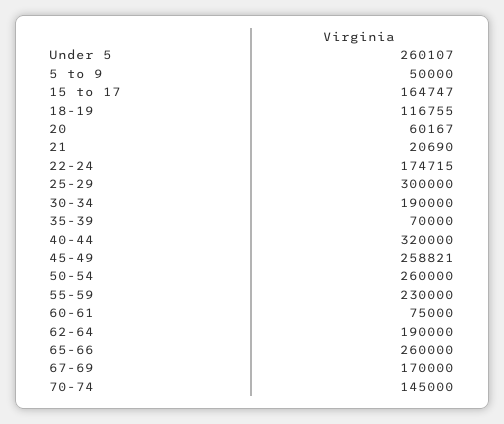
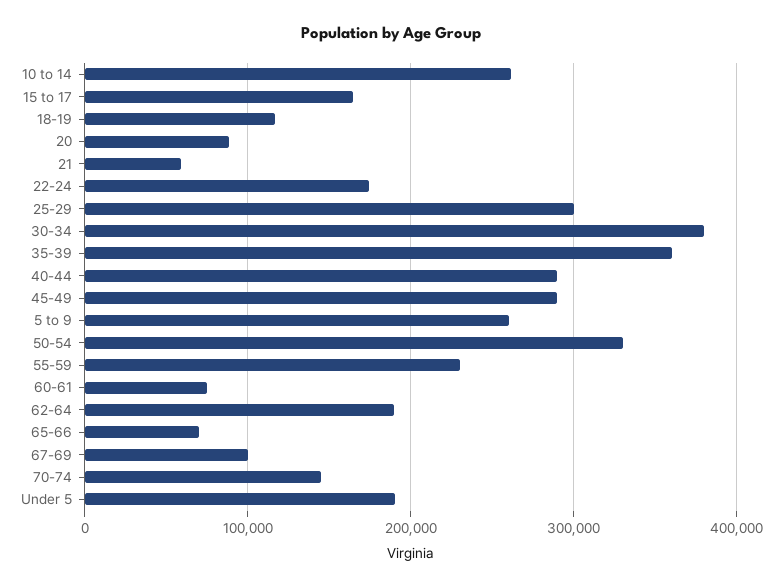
Under 5: 260107 -> 190000
5 to 9: 50000 -> 260000
20: 60167 -> 90000
21: 20690 -> 60000
30-34: 190000 -> 380000
35-39: 70000 -> 360000
40-44: 320000 -> 290000
45-49: 258821 -> 290000
50-54: 260000 -> 330000
65-66: 260000 -> 70000
67-69: 170000 -> 100000
10 to 14: none -> 260000

